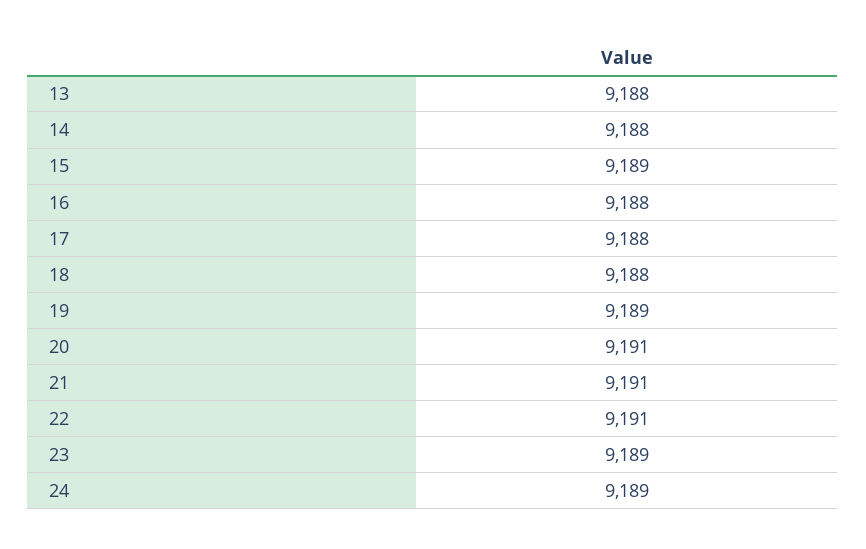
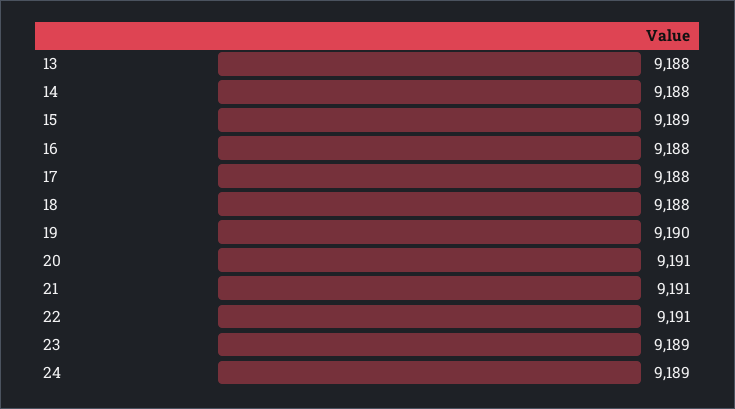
19: 9189 -> 9190

